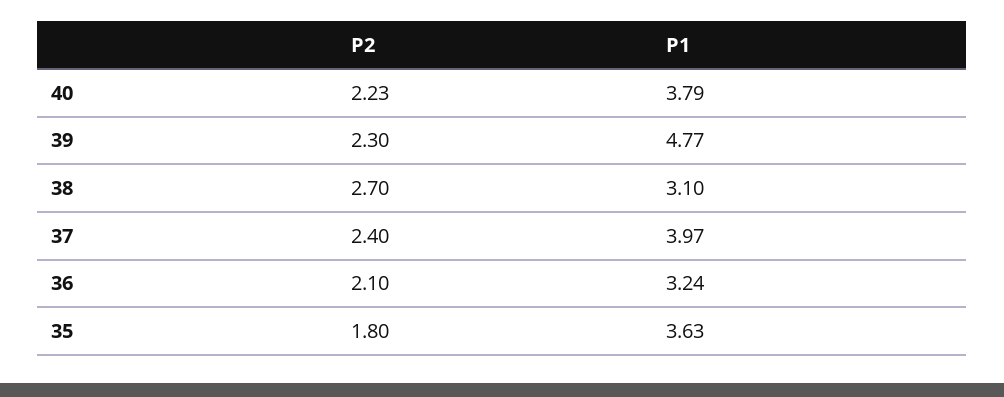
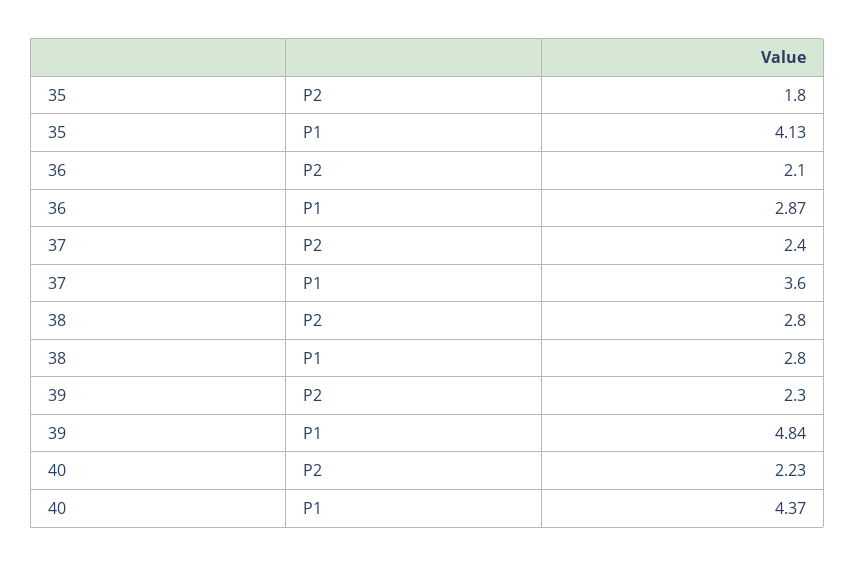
P1, 40: 3.79 -> 4.37
P1, 39: 4.77 -> 4.84
P2, 38: 2.7 -> 2.8
P1, 38: 3.1 -> 2.8
P1, 37: 3.97 -> 3.6
P1, 36: 3.24 -> 2.87
P1, 35: 3.63 -> 4.13

